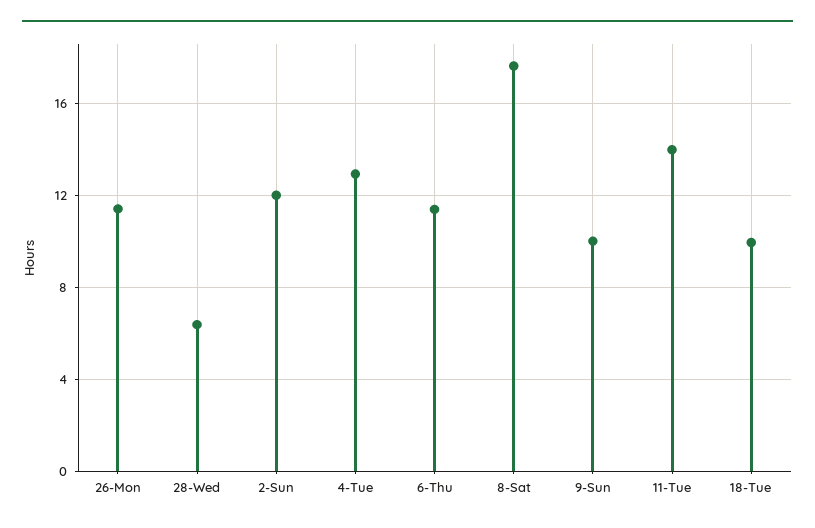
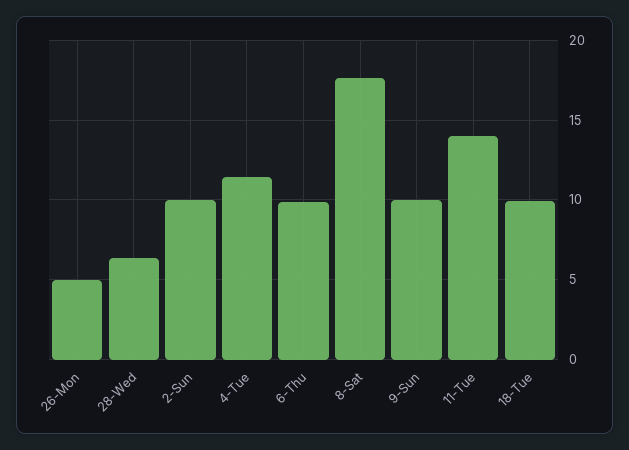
26-Mon: 11.5 -> 5
2-Sun: 12 -> 10
4-Tue: 13 -> 11.5
6-Thu: 11.5 -> 10

